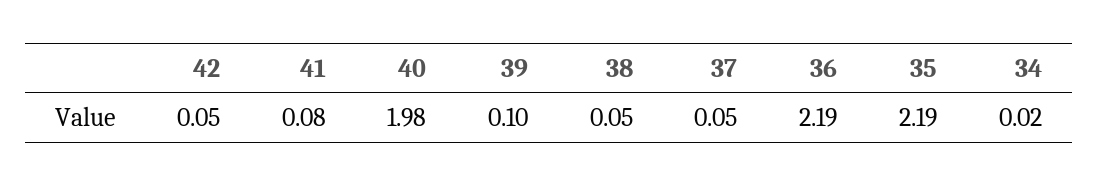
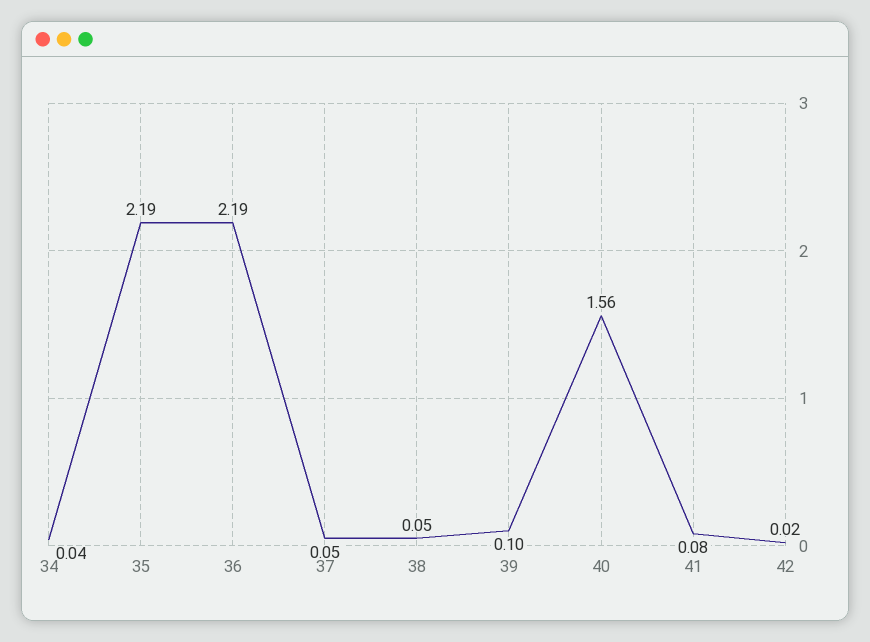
42: 0.05 -> 0.02
40: 1.98 -> 1.56
34: 0.02 -> 0.04

